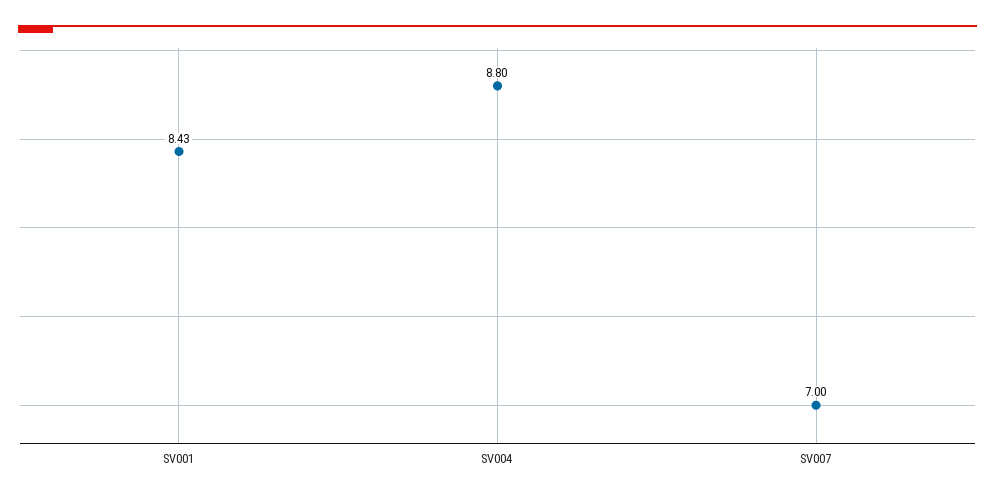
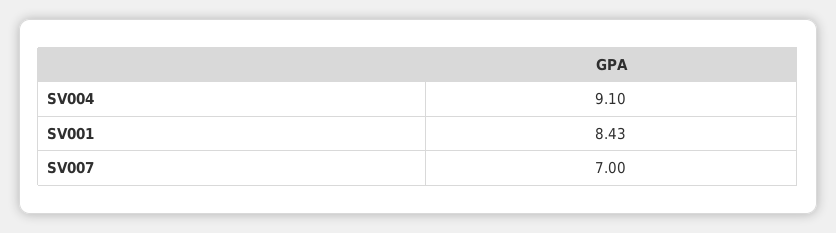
SV004: 8.8 -> 9.1

